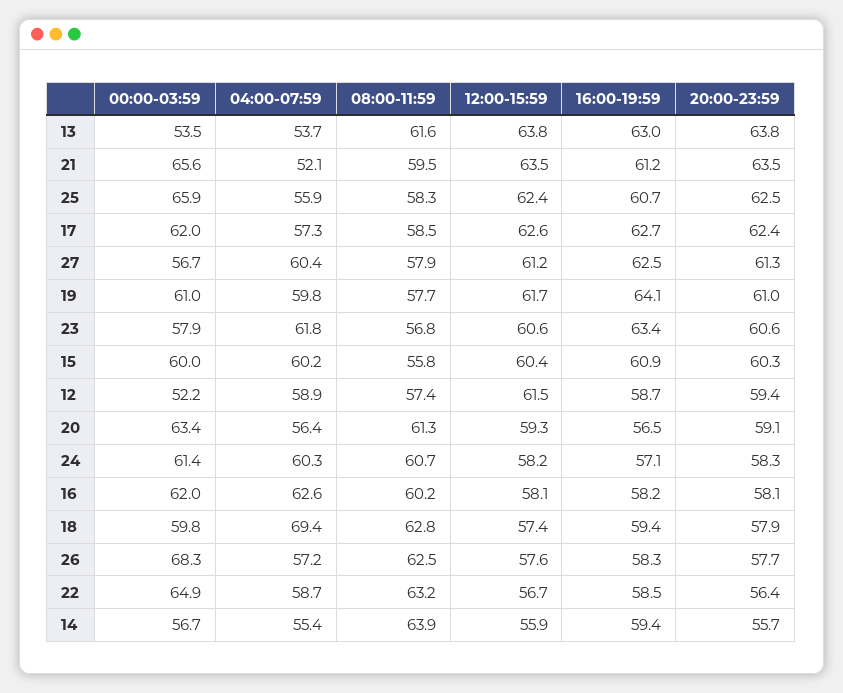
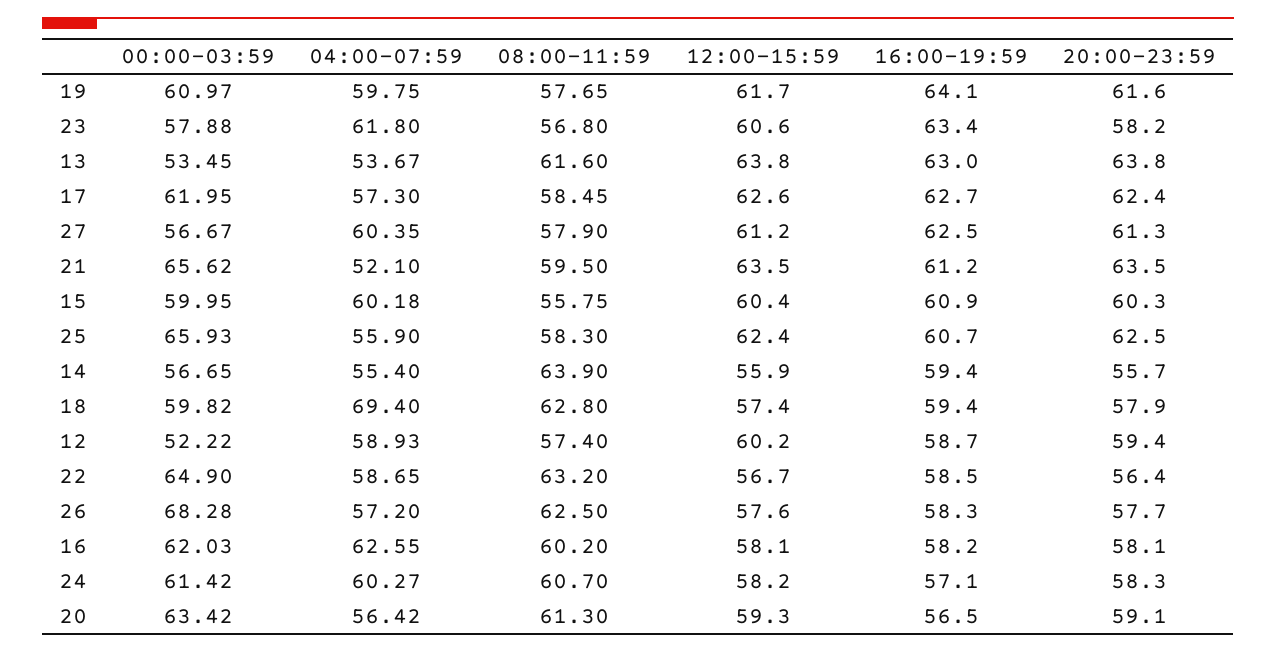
20:00-23:59, 19: 61 -> 61.6
20:00-23:59, 23: 60.6 -> 58.2
12:00-15:59, 12: 61.5 -> 60.2

